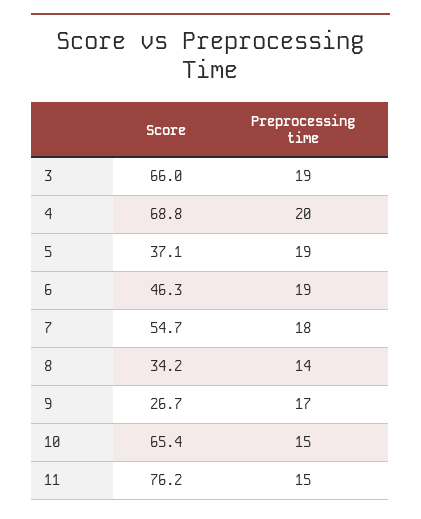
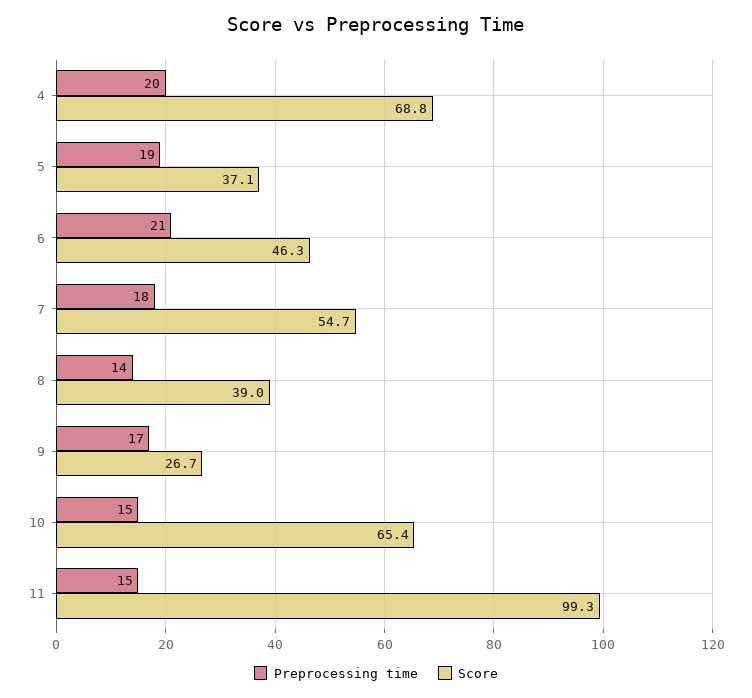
Score, 3: 66 -> none
Preprocessing time, 3: 19 -> none
Preprocessing time, 6: 19 -> 21
Score, 8: 34.2 -> 39
Score, 11: 76.2 -> 99.3

